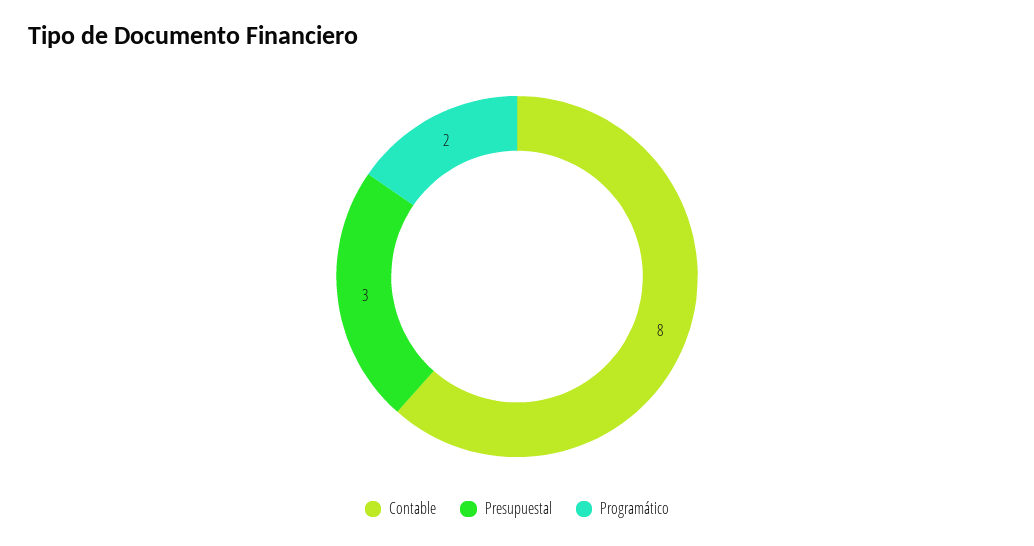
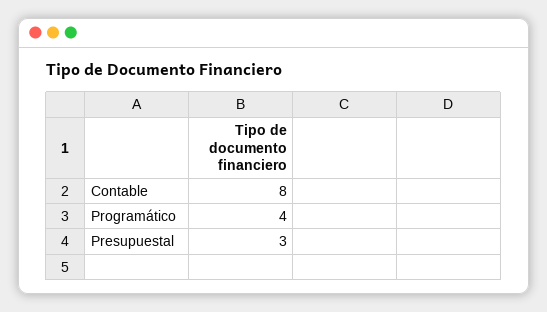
Programático: 2 -> 4

